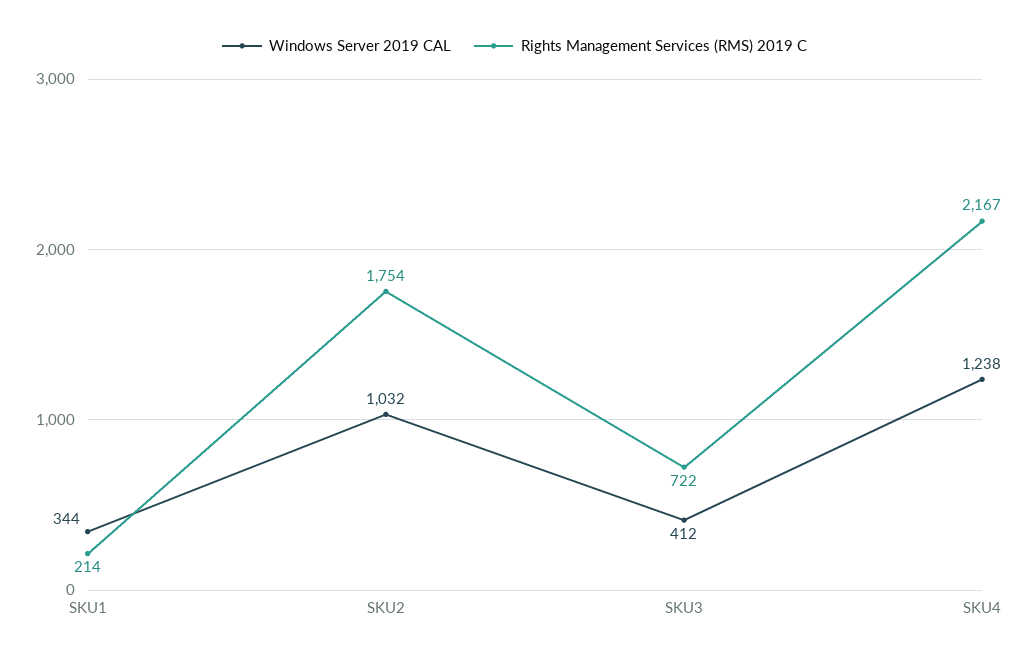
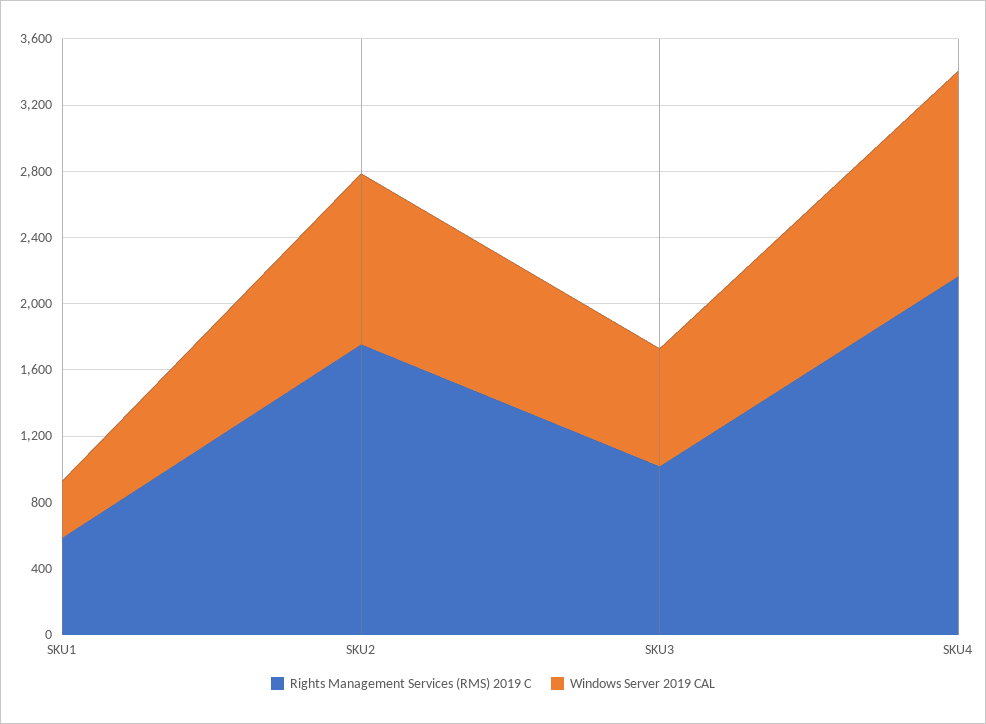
Rights Management Services (RMS) 2019 C, SKU1: 214 -> 600
Windows Server 2019 CAL, SKU3: 412 -> 700
Rights Management Services (RMS) 2019 C, SKU3: 722 -> 1000

